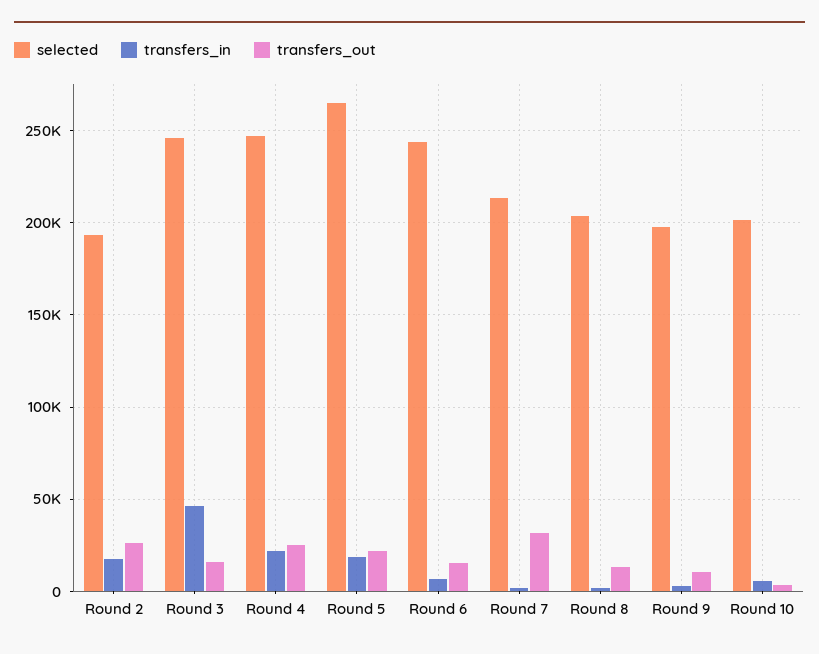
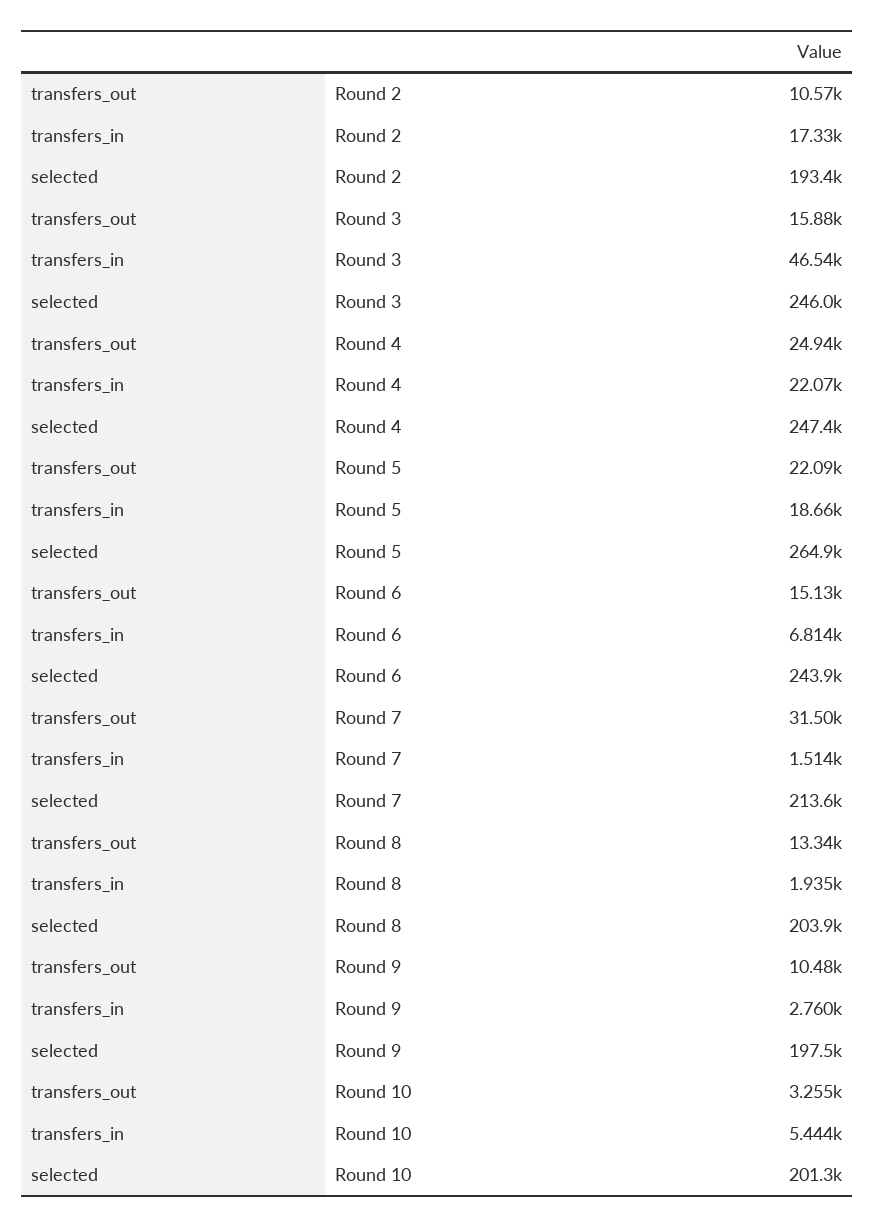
transfers_out, Round 2: 25000 -> 10570

